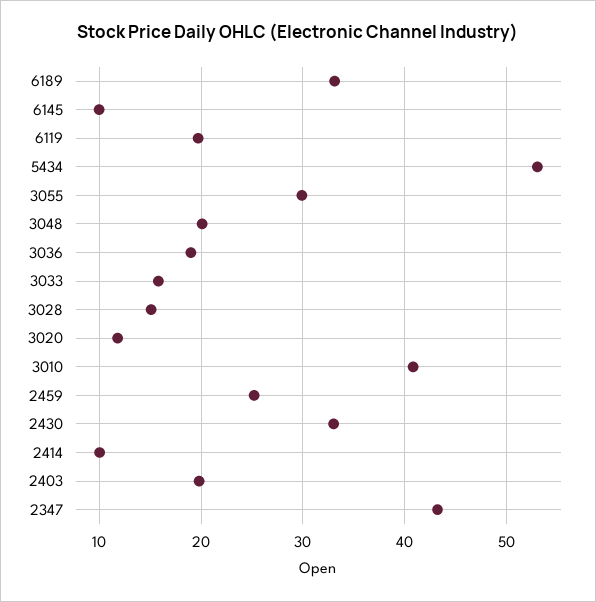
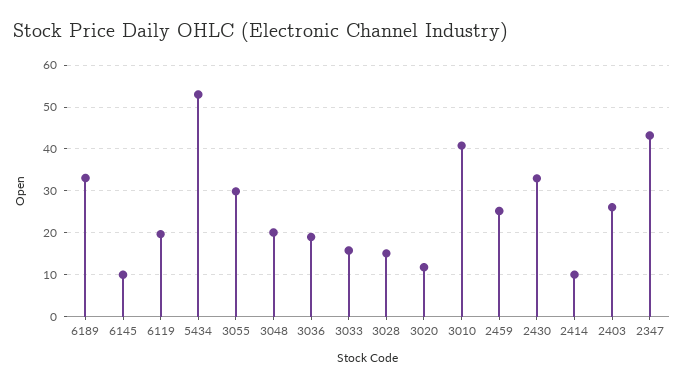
2403: 20 -> 26

